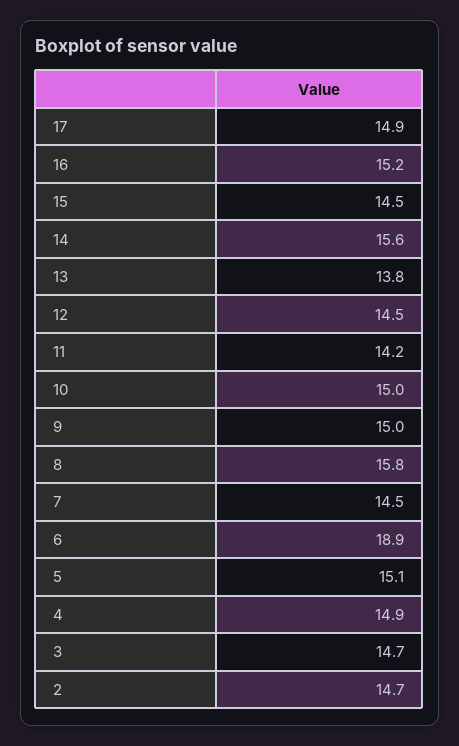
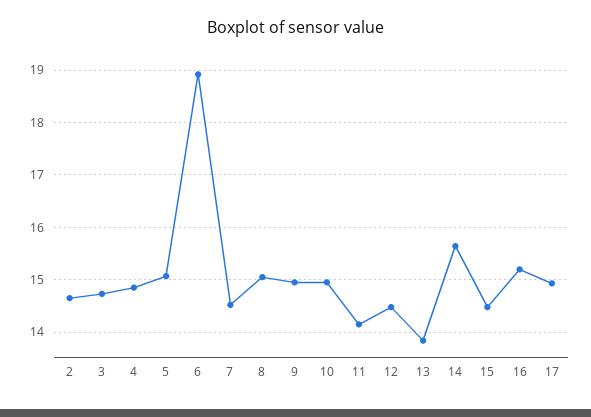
8: 15.8 -> 15

